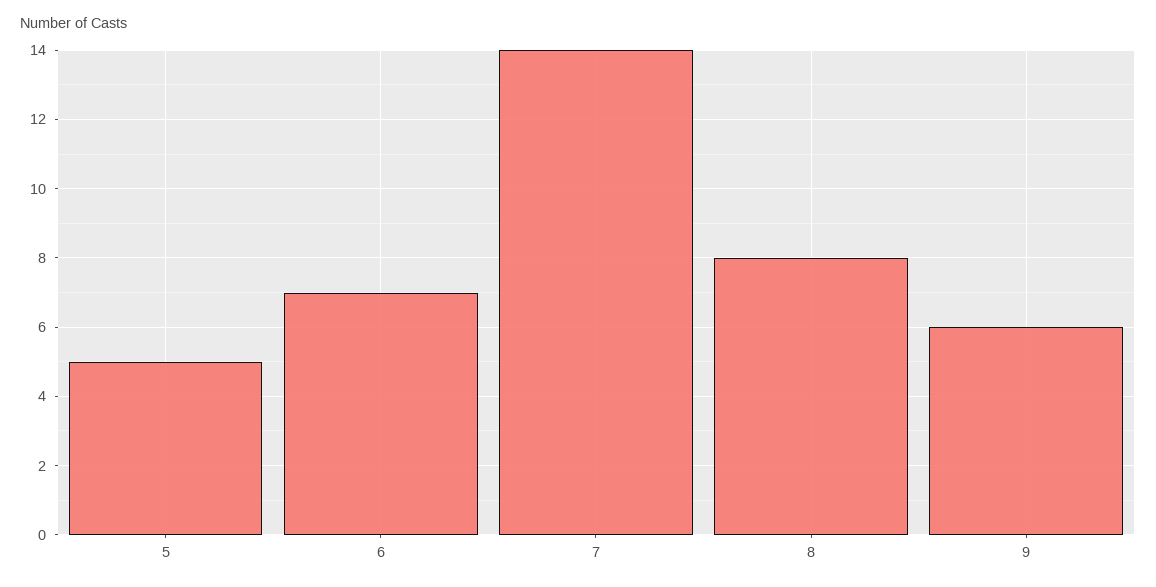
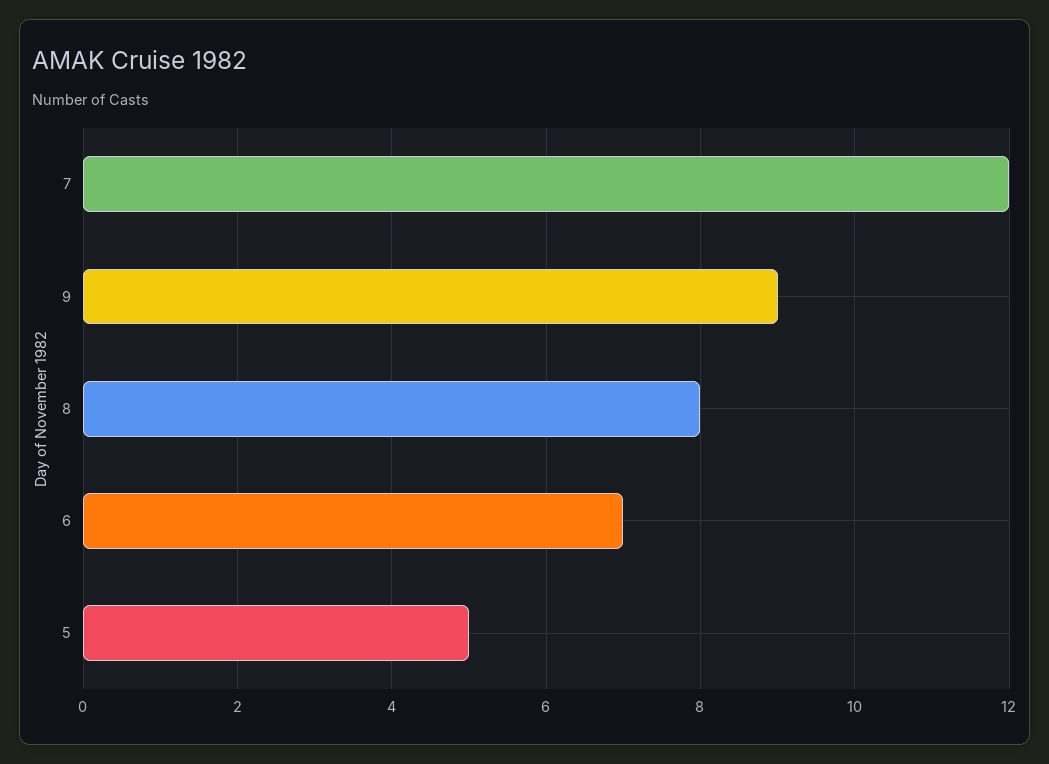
7: 14 -> 12
9: 6 -> 9

